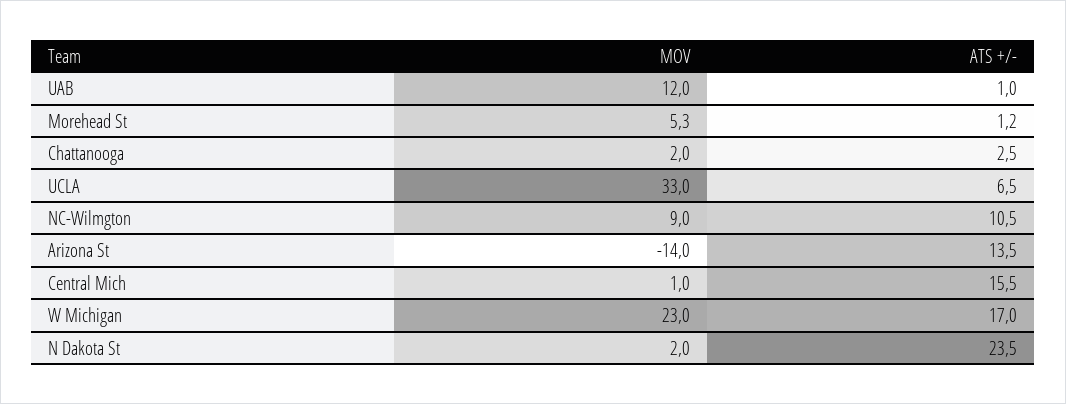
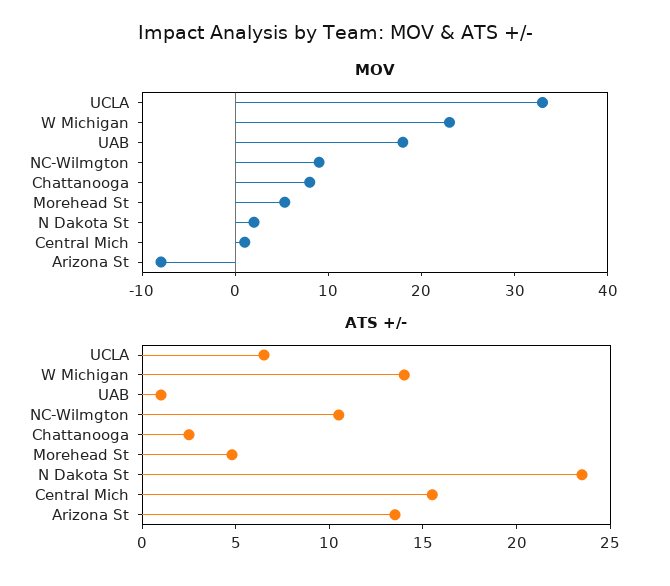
MOV, UAB: 12 -> 18
ATS +/-, Morehead St: 1.2 -> 5
MOV, Chattanooga: 2 -> 8
MOV, Arizona St: -14 -> -8
ATS +/-, W Michigan: 17 -> 14

